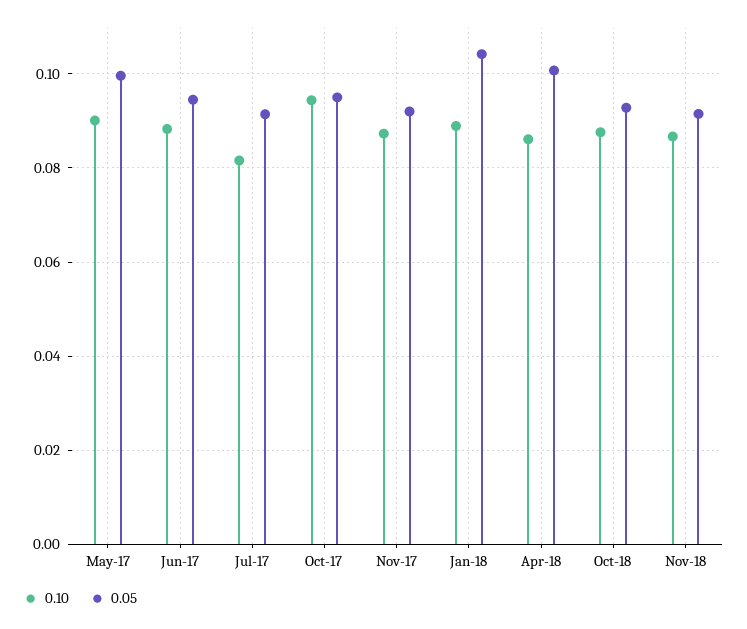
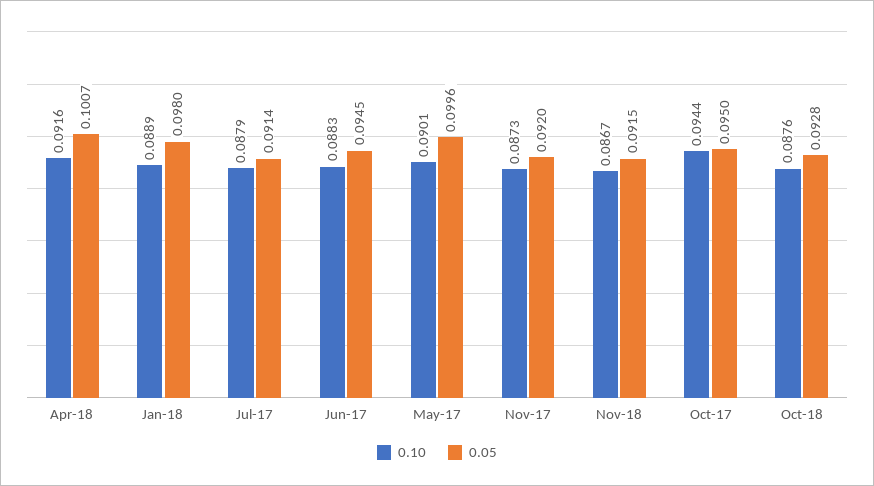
0.10, Jul-17: 0.082 -> 0.0879
0.05, Jan-18: 0.104 -> 0.098
0.10, Apr-18: 0.086 -> 0.0916

